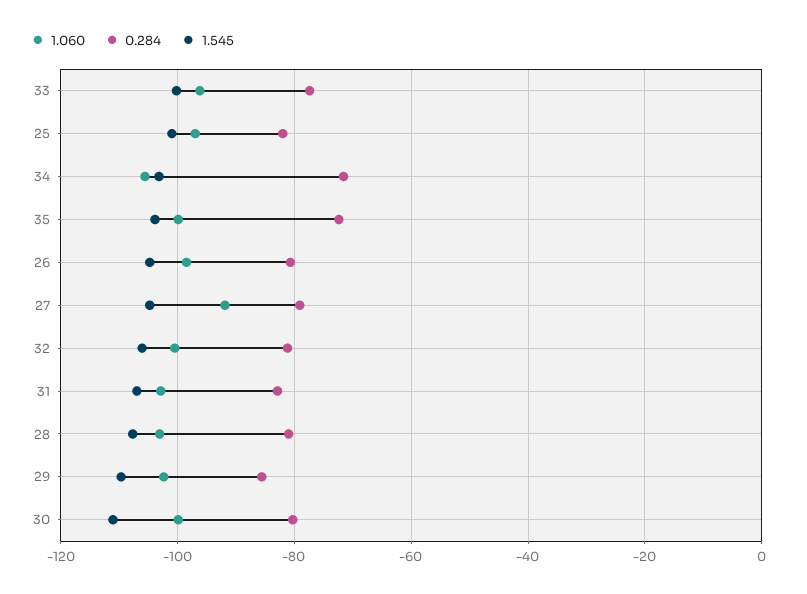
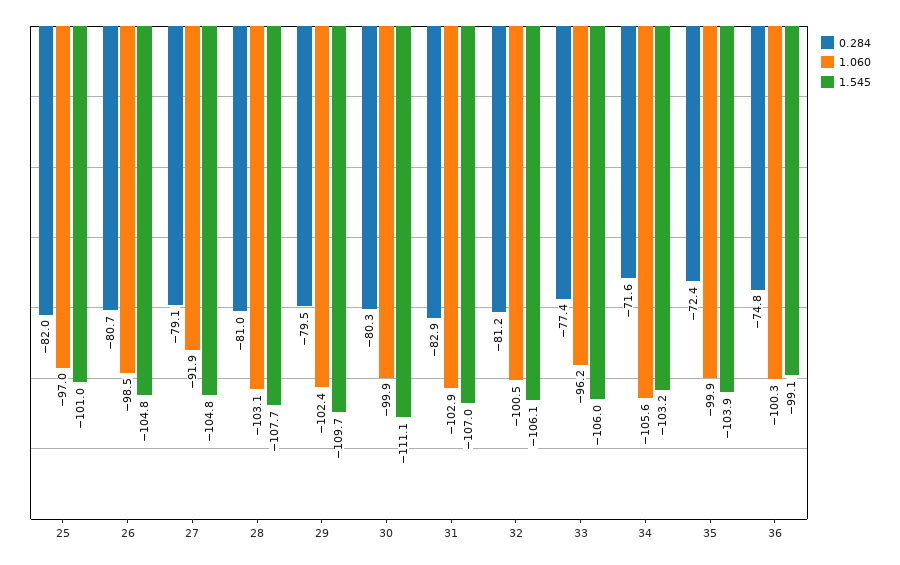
1.545, 33: -100 -> -106
0.284, 29: -86 -> -79.5
0.284, 36: none -> -74.8
1.060, 36: none -> -100.3
1.545, 36: none -> -99.1

